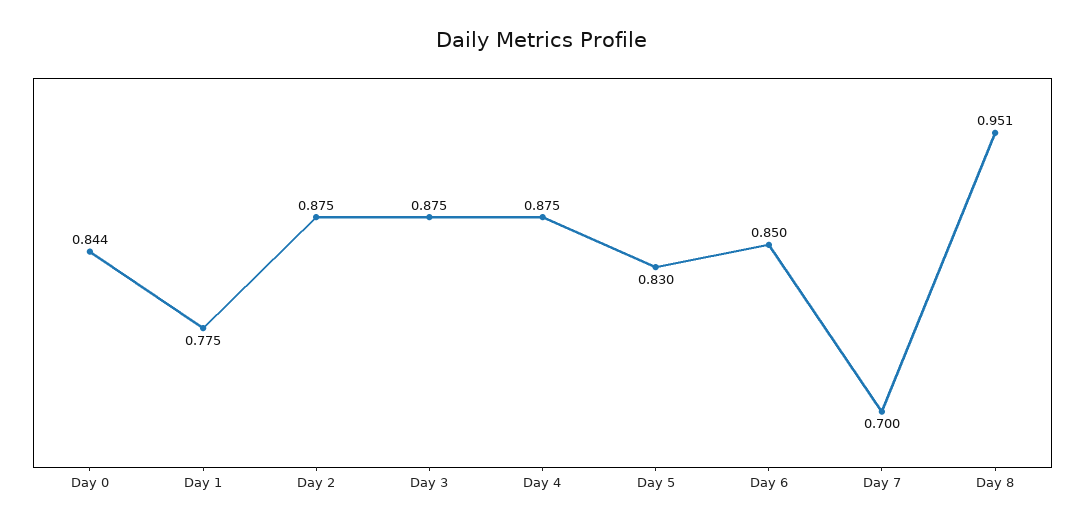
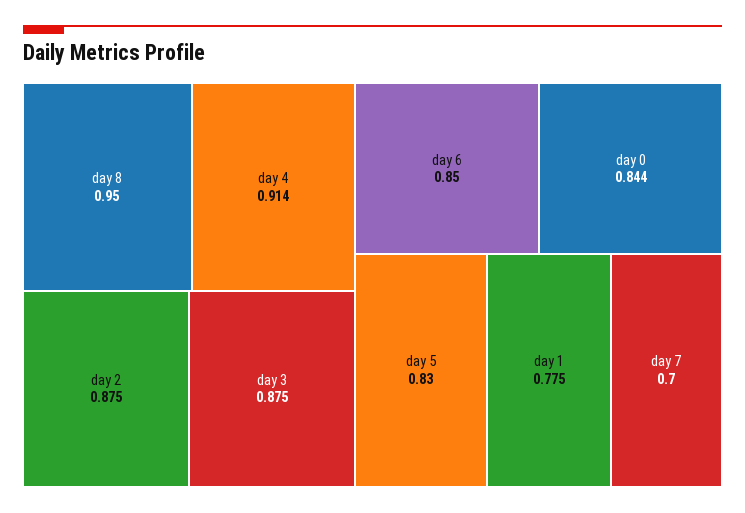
Day 4: 0.875 -> 0.914
Day 8: 0.951 -> 0.95

